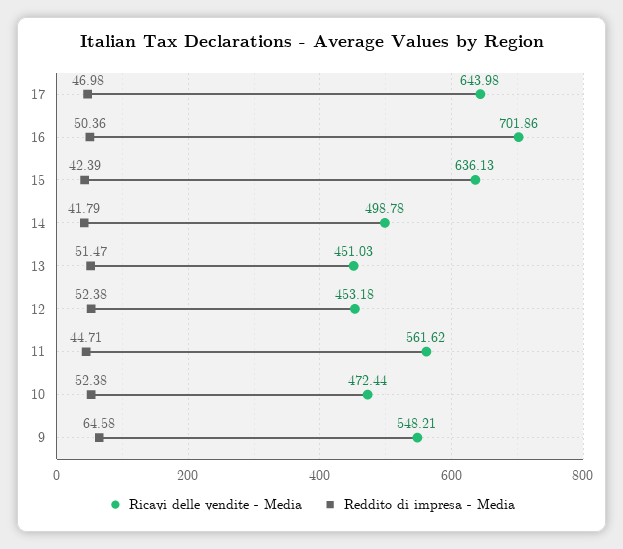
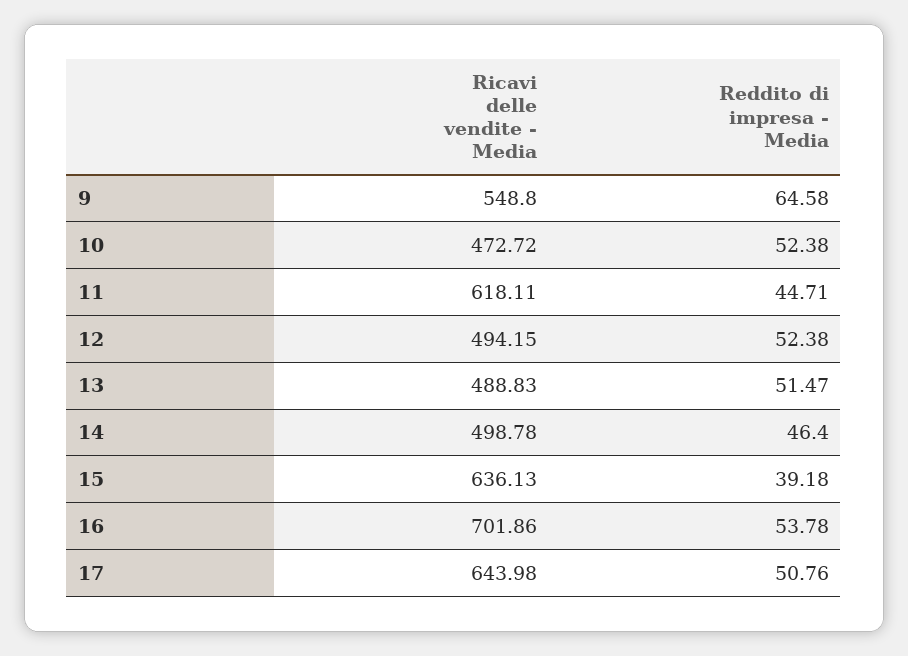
Reddito di impresa - Media, 17: 46.98 -> 50.76
Reddito di impresa - Media, 16: 50.36 -> 53.78
Reddito di impresa - Media, 15: 42.39 -> 39.18
Reddito di impresa - Media, 14: 41.79 -> 46.4
Ricavi delle vendite - Media, 13: 451.03 -> 488.83
Ricavi delle vendite - Media, 12: 453.18 -> 494.15
Ricavi delle vendite - Media, 11: 561.62 -> 618.11
Ricavi delle vendite - Media, 10: 472.44 -> 472.72
Ricavi delle vendite - Media, 9: 548.21 -> 548.8

